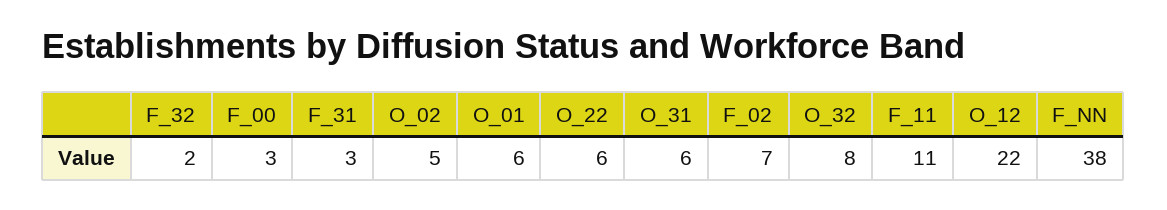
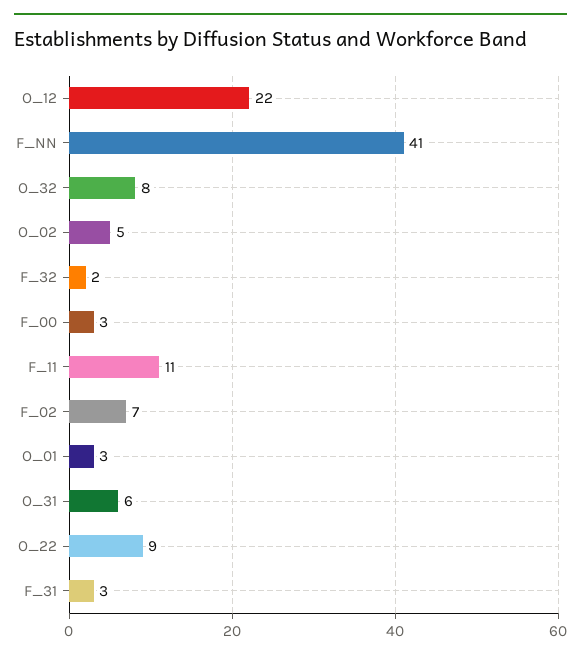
O_01: 6 -> 3
O_22: 6 -> 9
F_NN: 38 -> 41

